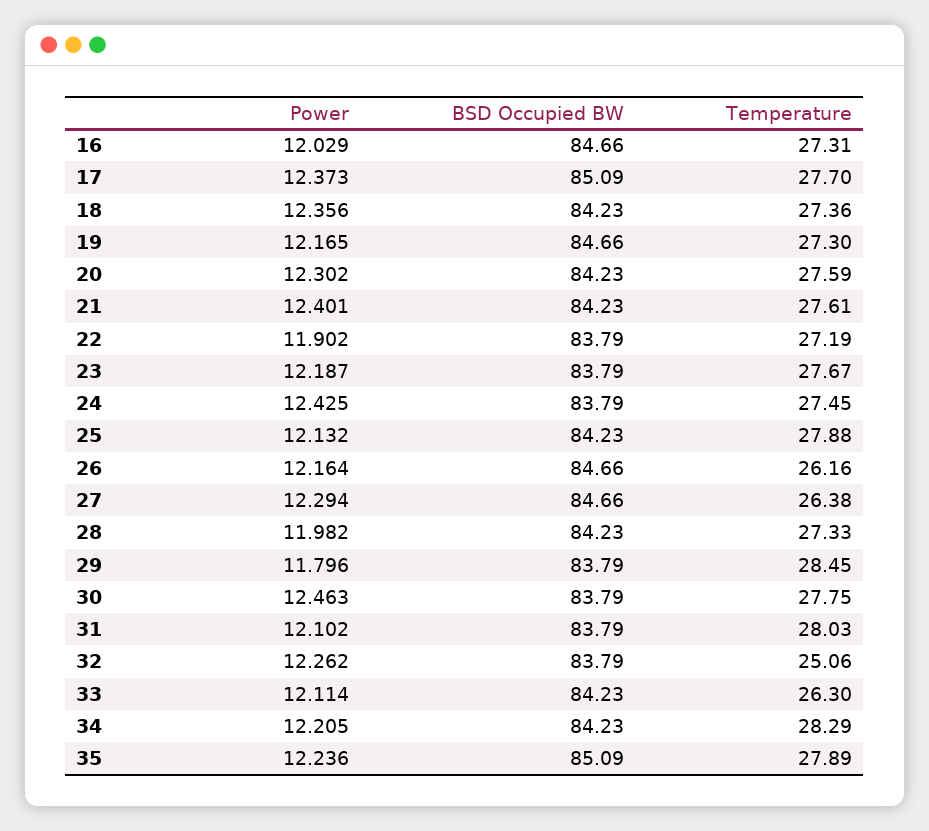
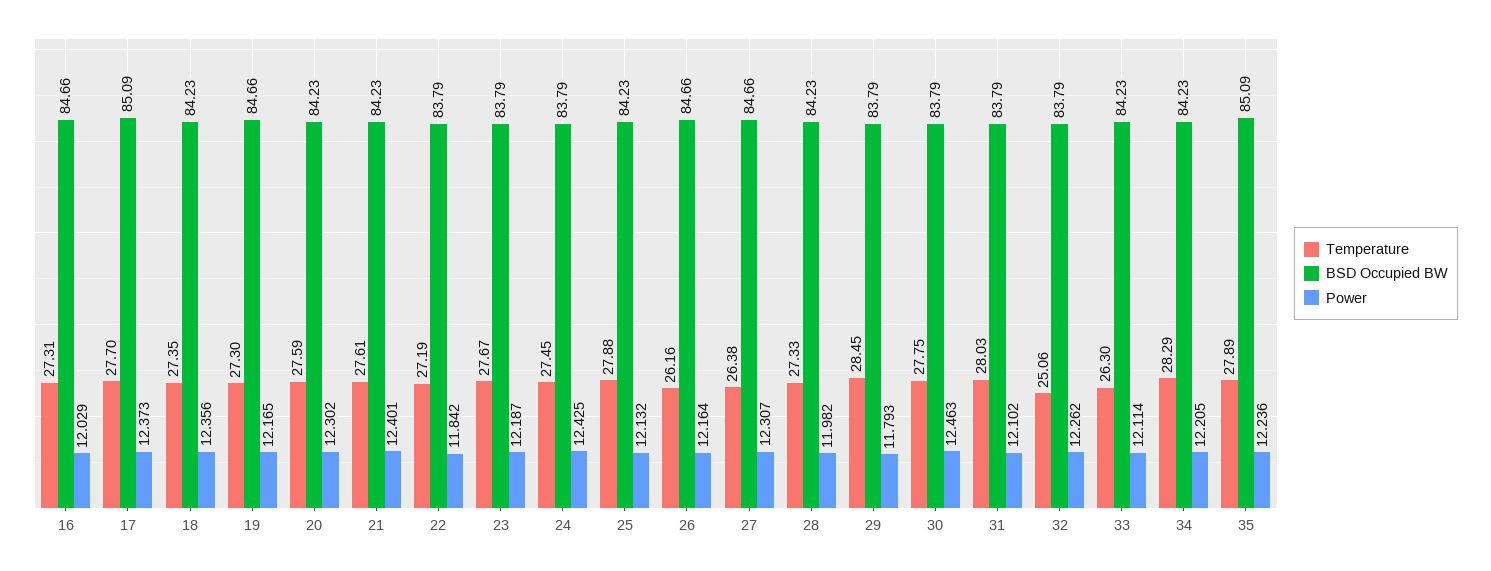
Temperature, 18: 27.36 -> 27.35
Power, 22: 11.902 -> 11.842
Power, 27: 12.294 -> 12.307
Power, 29: 11.796 -> 11.793

